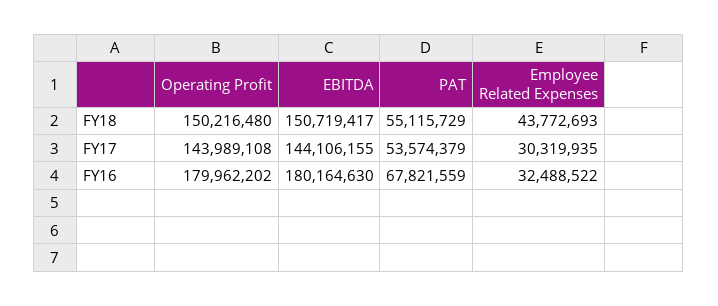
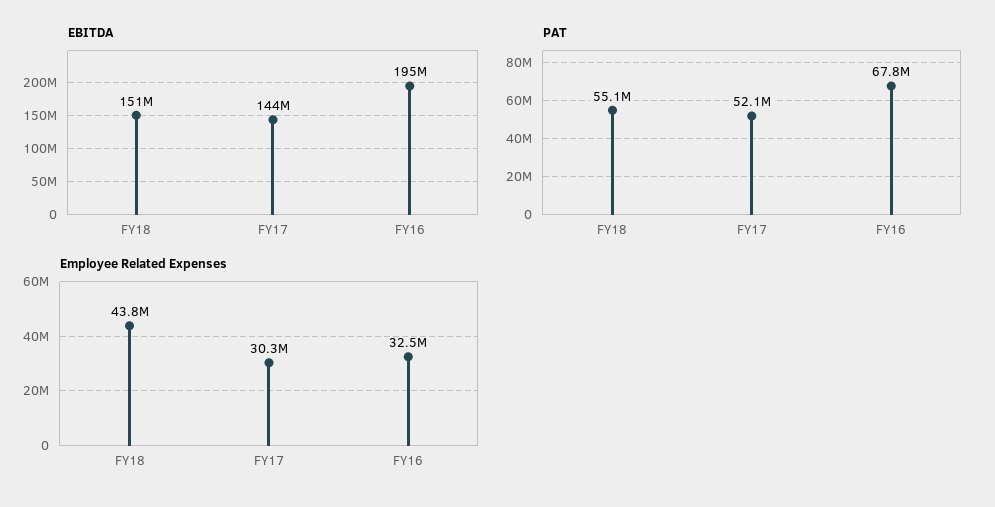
Operating Profit, FY18: 150216480 -> none
Operating Profit, FY17: 143989108 -> none
PAT, FY17: 53574379 -> 52100000
Operating Profit, FY16: 179962202 -> none
EBITDA, FY16: 180164630 -> 195000000

